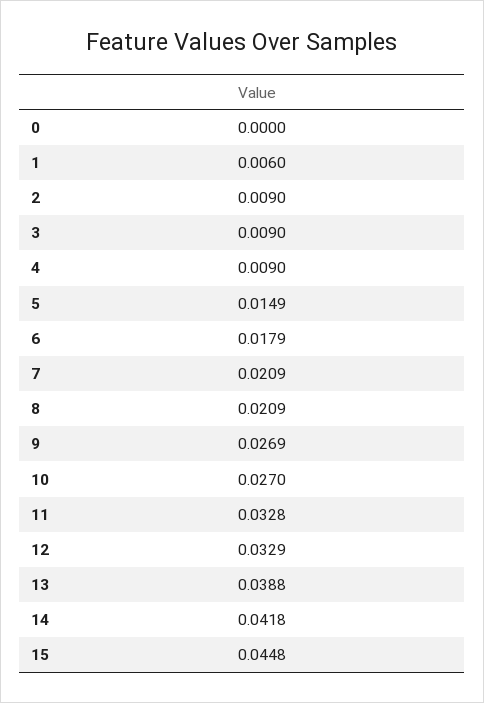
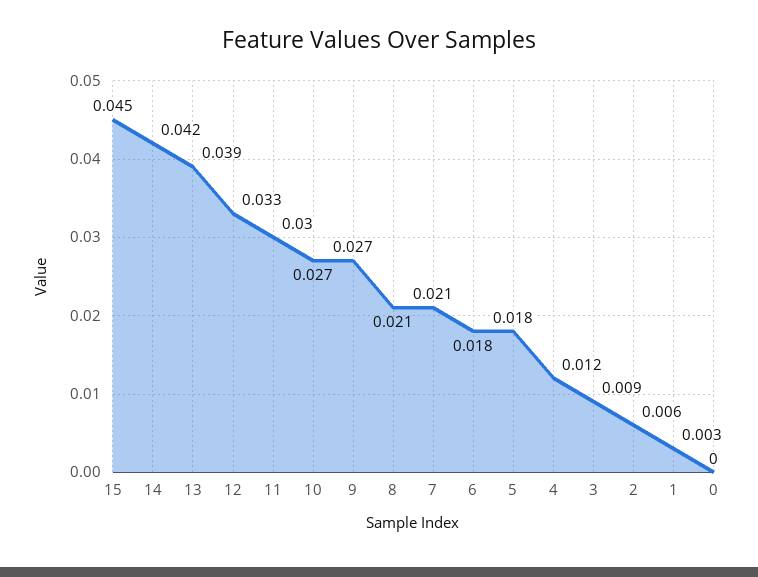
1: 0.006 -> 0.003
2: 0.009 -> 0.006
4: 0.009 -> 0.012
5: 0.0149 -> 0.018
11: 0.0328 -> 0.03

